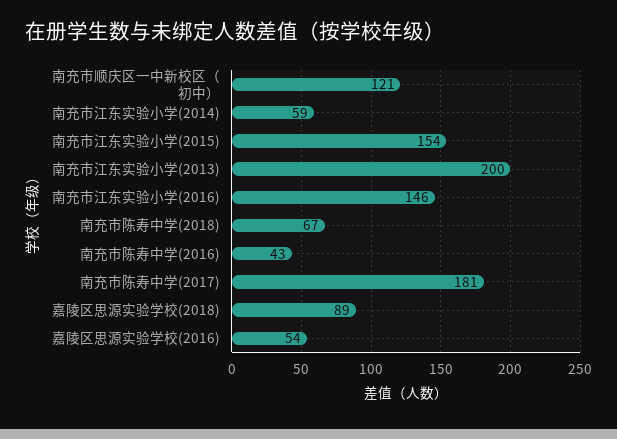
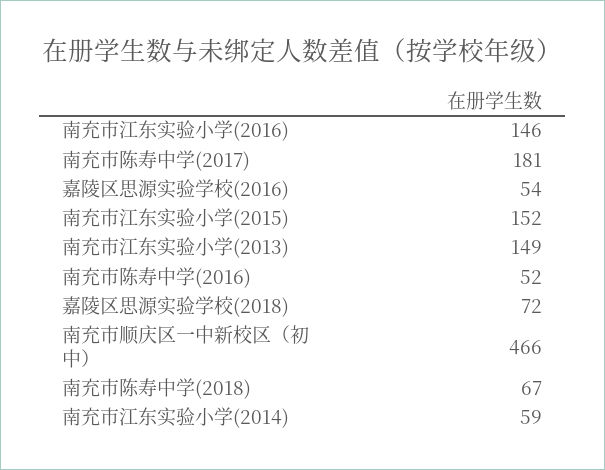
南充市顺庆区一中新校区（初中）: 121 -> 466
南充市江东实验小学(2015): 154 -> 152
南充市江东实验小学(2013): 200 -> 149
南充市陈寿中学(2016): 43 -> 52
嘉陵区思源实验学校(2018): 89 -> 72

